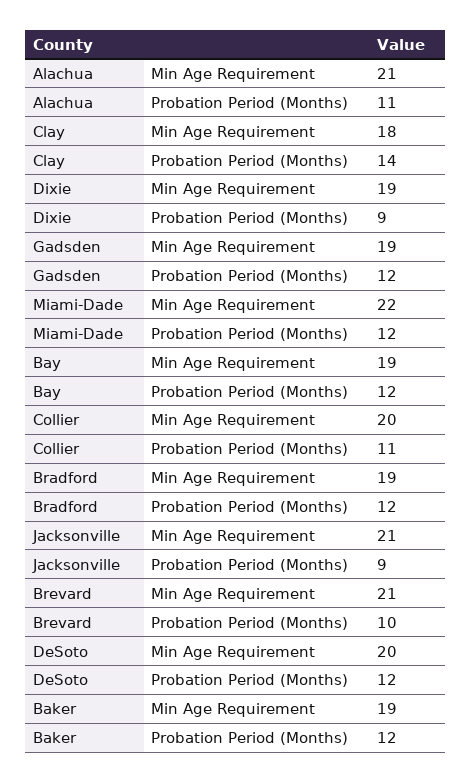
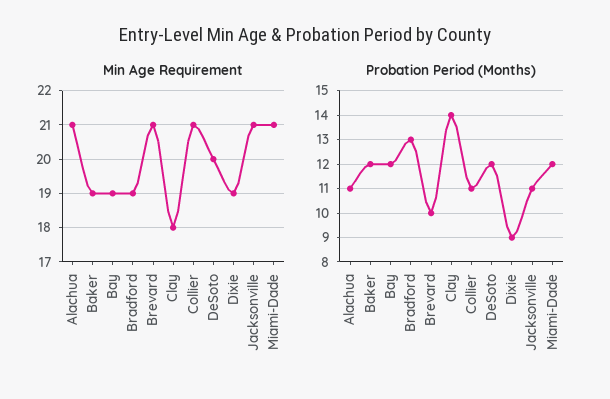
Min Age Requirement, Gadsden: 19 -> none
Probation Period (Months), Gadsden: 12 -> none
Min Age Requirement, Miami-Dade: 22 -> 21
Min Age Requirement, Collier: 20 -> 21
Probation Period (Months), Bradford: 12 -> 13
Probation Period (Months), Jacksonville: 9 -> 11

